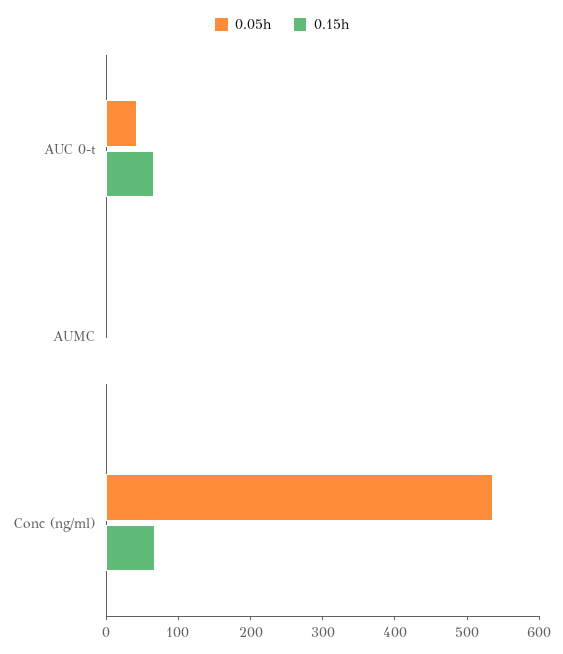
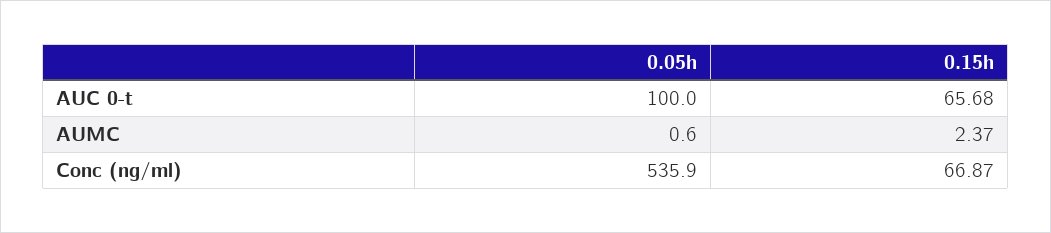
0.05h, AUC 0-t: 40 -> 100

